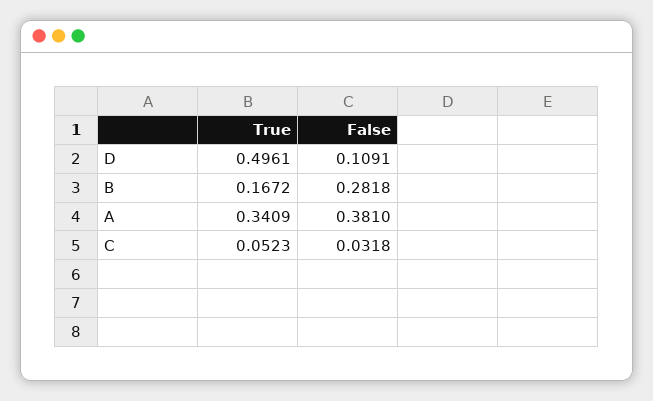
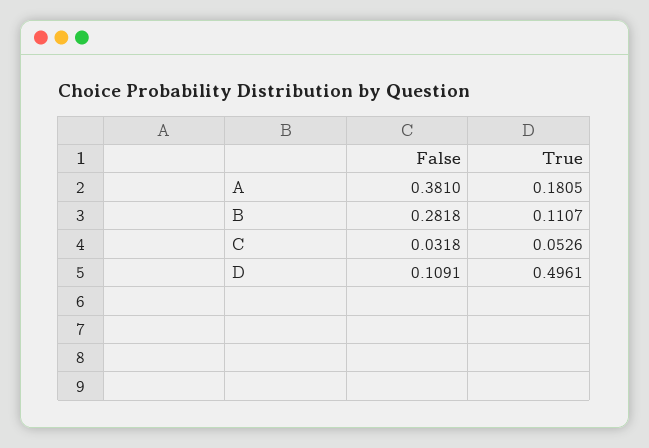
True, B: 0.1672 -> 0.1107
True, A: 0.3409 -> 0.1805
True, C: 0.0523 -> 0.0526

